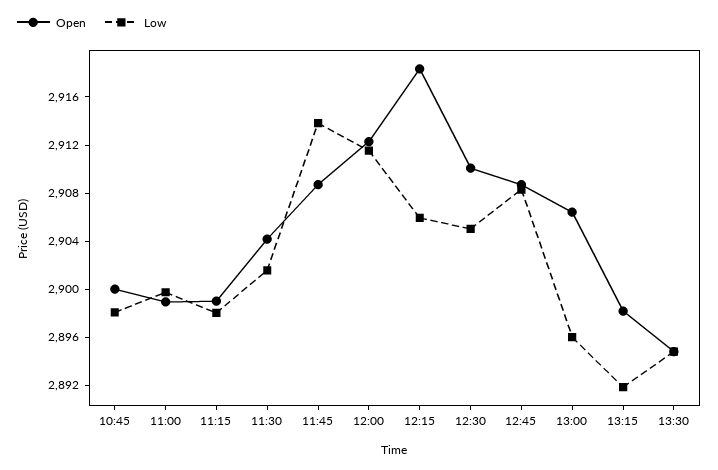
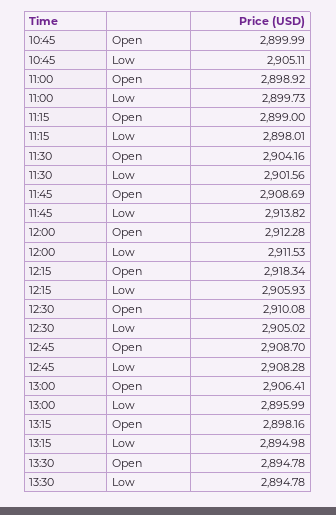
Low, 10:45: 2898 -> 2905.11
Low, 13:15: 2892 -> 2894.98

